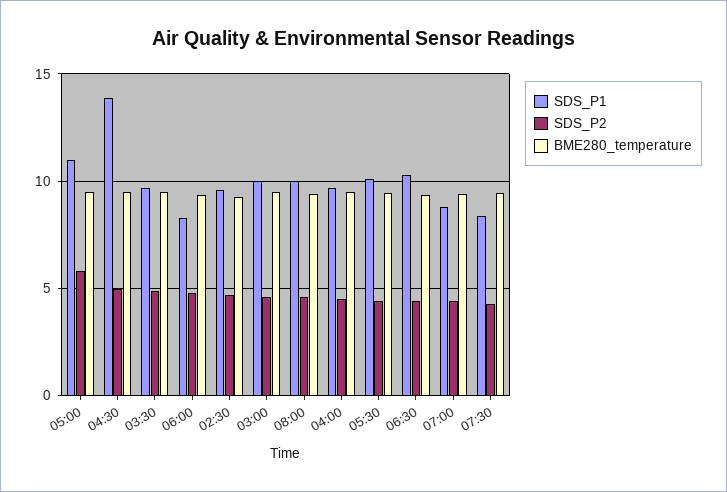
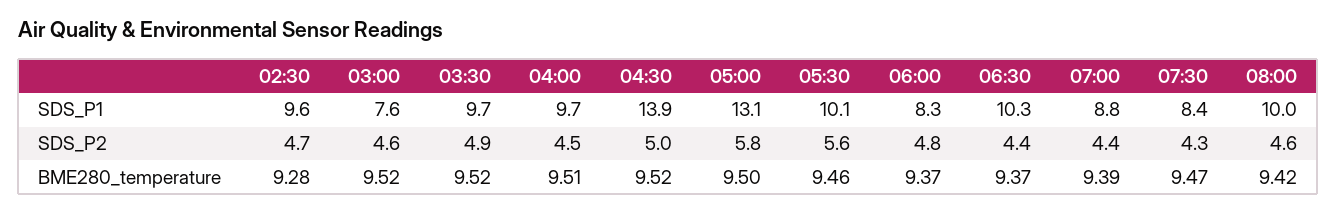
SDS_P1, 05:00: 11 -> 13.1
SDS_P1, 03:00: 10 -> 7.6
SDS_P2, 05:30: 4.5 -> 5.6

